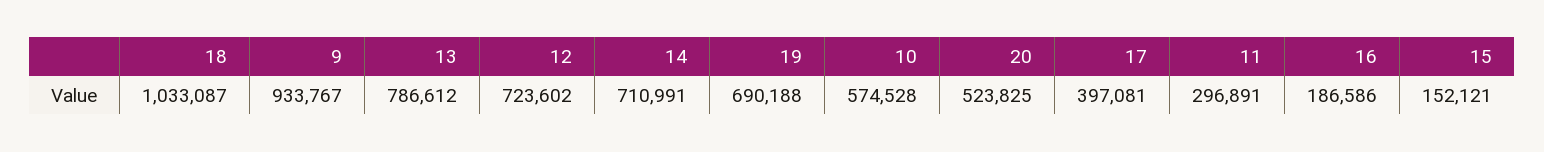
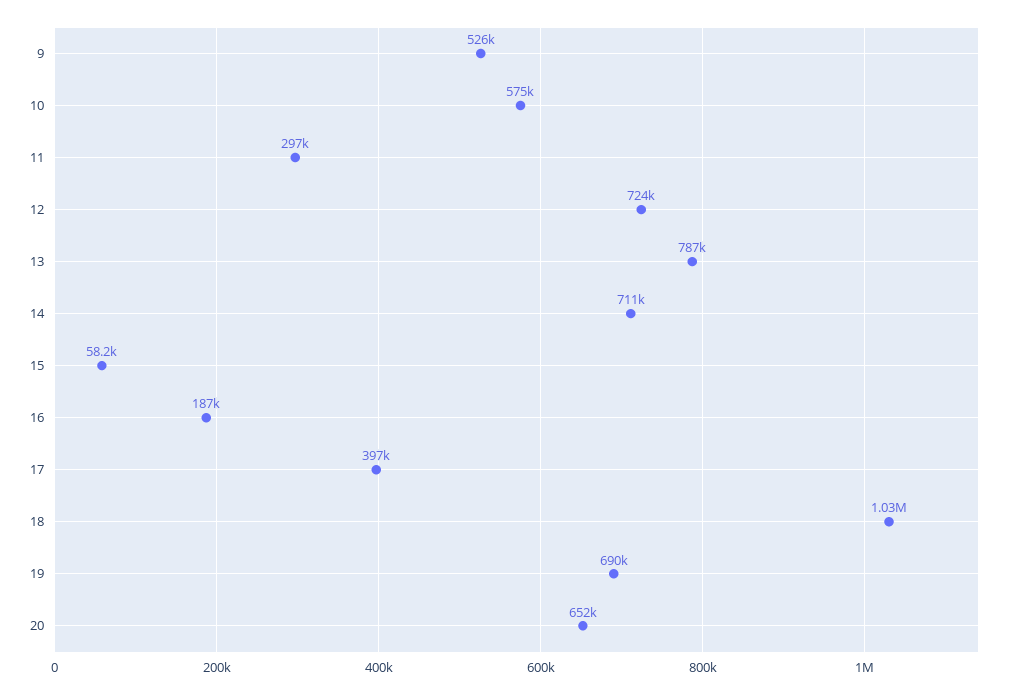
9: 933767 -> 526000
20: 523825 -> 652000
15: 152121 -> 58200

